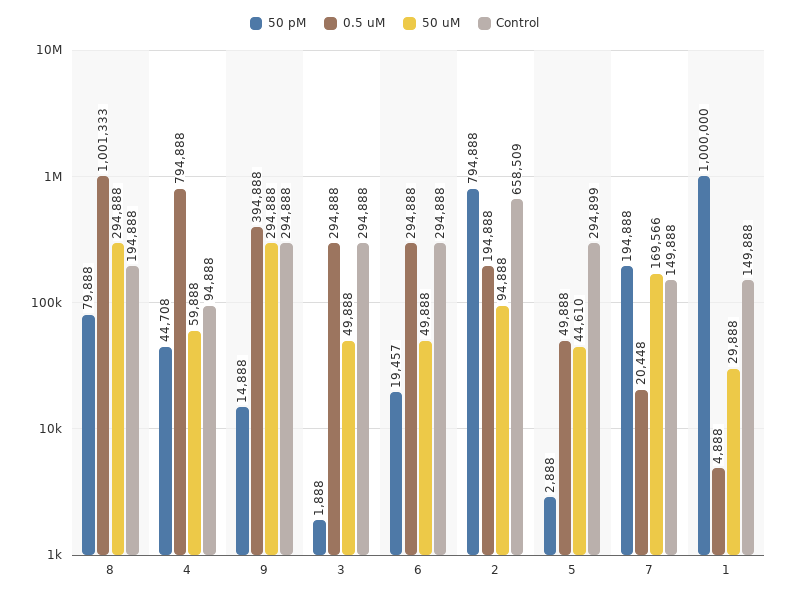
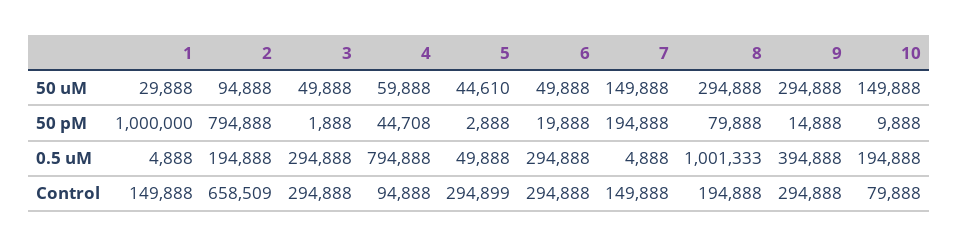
50 pM, 6: 19457 -> 19888
0.5 uM, 7: 20448 -> 4888
50 uM, 7: 169566 -> 149888
50 uM, 10: none -> 149888
50 pM, 10: none -> 9888
0.5 uM, 10: none -> 194888
Control, 10: none -> 79888

